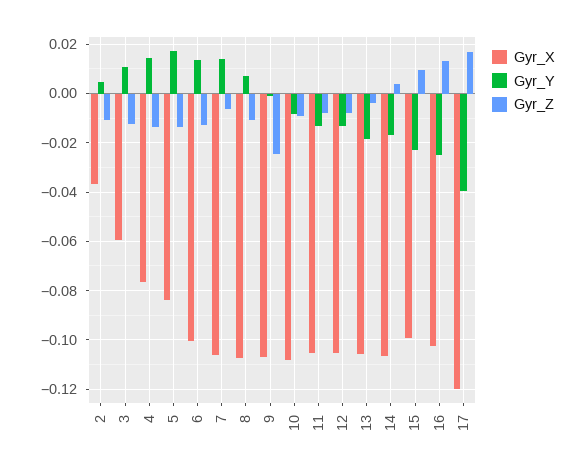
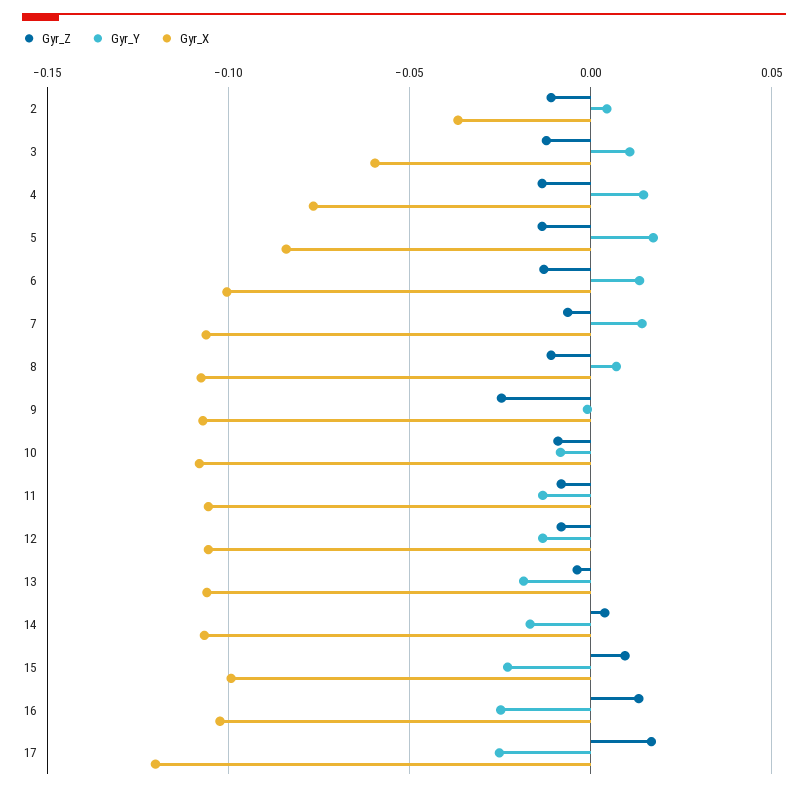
Gyr_Y, 17: -0.04 -> -0.025

